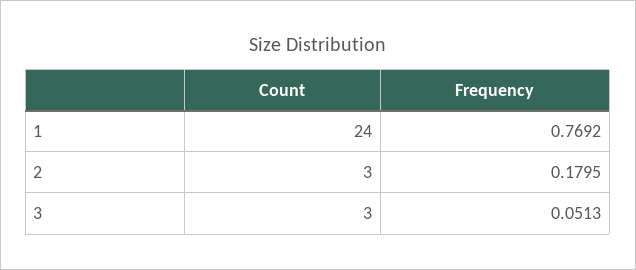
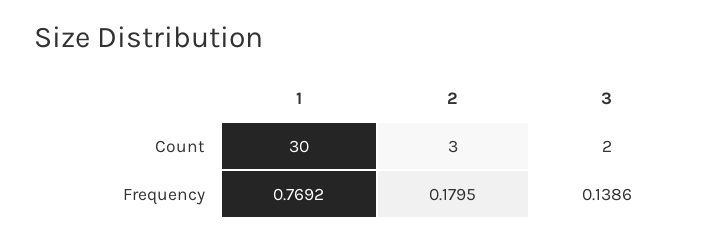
Count, 1: 24 -> 30
Count, 3: 3 -> 2
Frequency, 3: 0.0513 -> 0.1386

